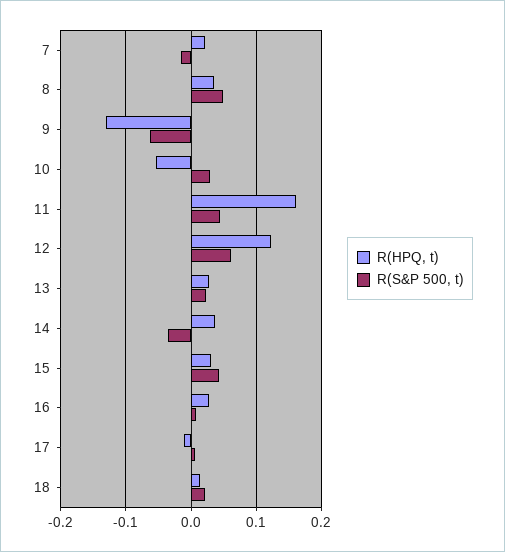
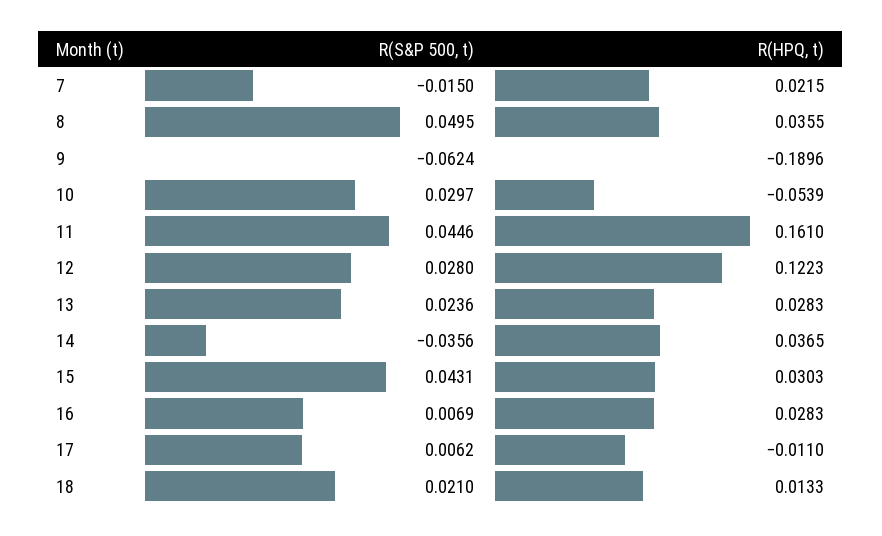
R(HPQ, t), 9: -0.13 -> -0.1896
R(S&P 500, t), 12: 0.06 -> 0.028

